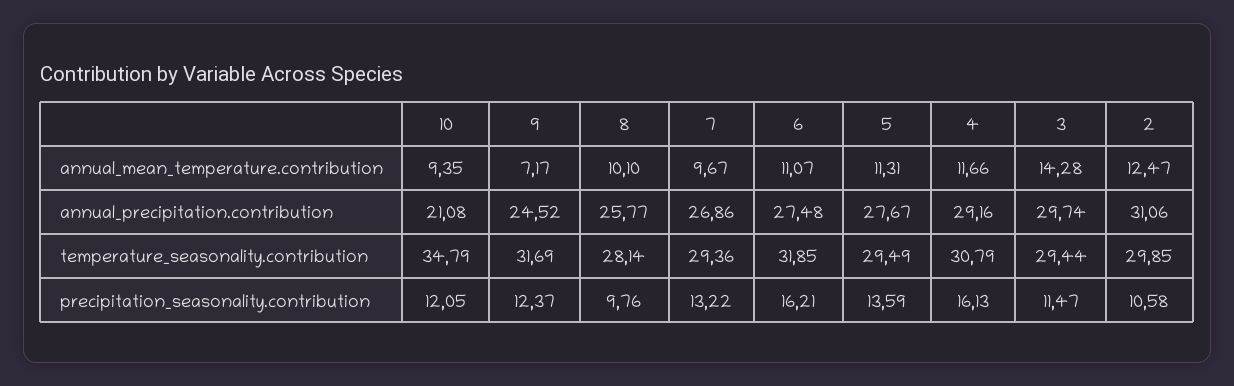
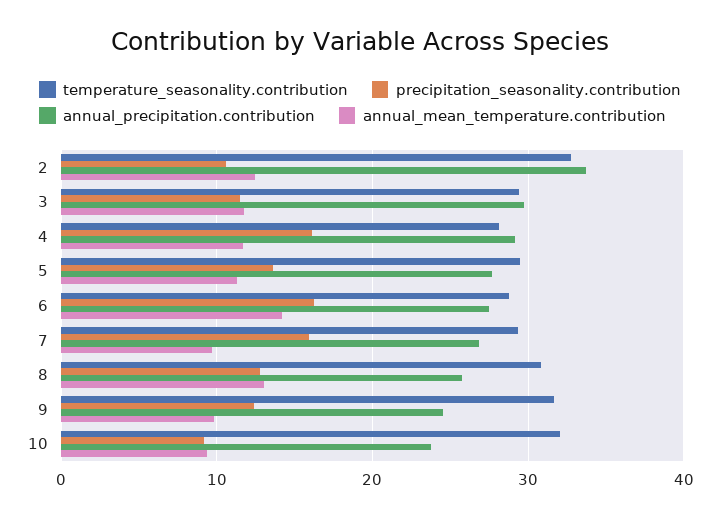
annual_mean_temperature.contribution, 9: 7.17 -> 10
annual_mean_temperature.contribution, 8: 10.1 -> 13
annual_mean_temperature.contribution, 6: 11.07 -> 14
annual_mean_temperature.contribution, 3: 14.28 -> 12
annual_precipitation.contribution, 10: 21.08 -> 24
annual_precipitation.contribution, 2: 31.06 -> 34
temperature_seasonality.contribution, 10: 34.79 -> 32
temperature_seasonality.contribution, 8: 28.14 -> 31
temperature_seasonality.contribution, 6: 31.85 -> 29
temperature_seasonality.contribution, 4: 30.79 -> 28
temperature_seasonality.contribution, 2: 29.85 -> 33
precipitation_seasonality.contribution, 10: 12.05 -> 9
precipitation_seasonality.contribution, 8: 9.76 -> 13
precipitation_seasonality.contribution, 7: 13.22 -> 16

